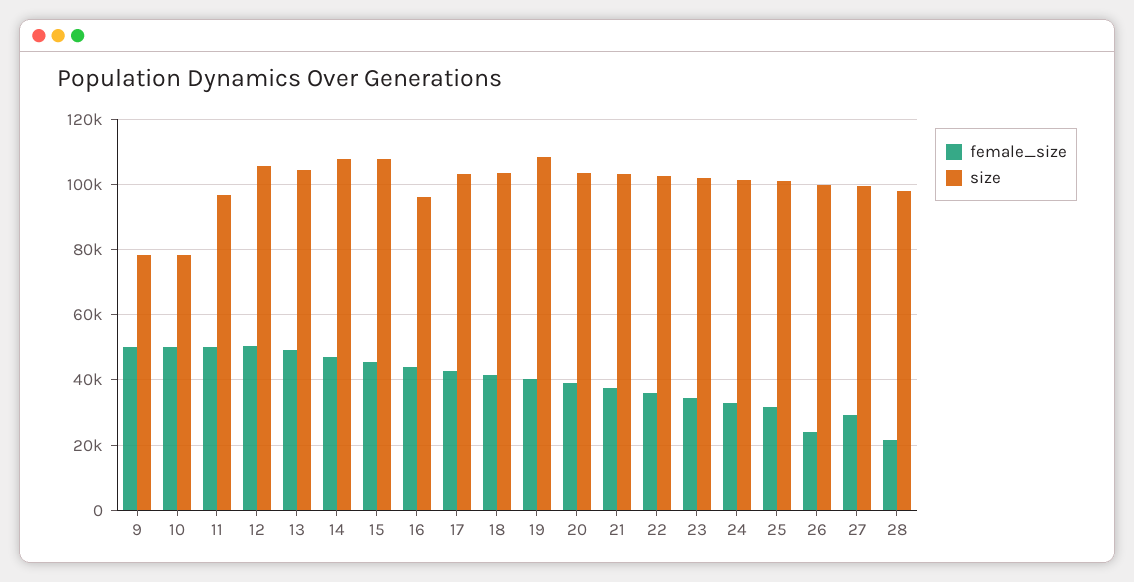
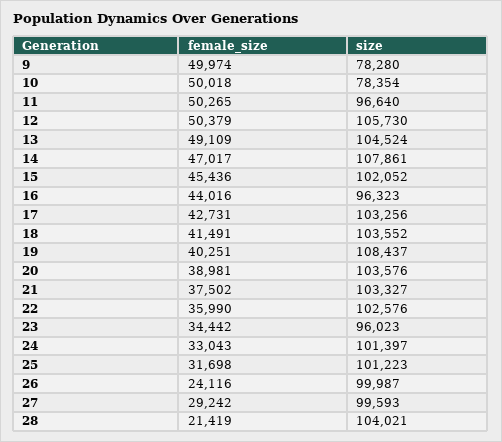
size, 15: 108000 -> 102052
size, 23: 102000 -> 96023
size, 28: 98000 -> 104021

